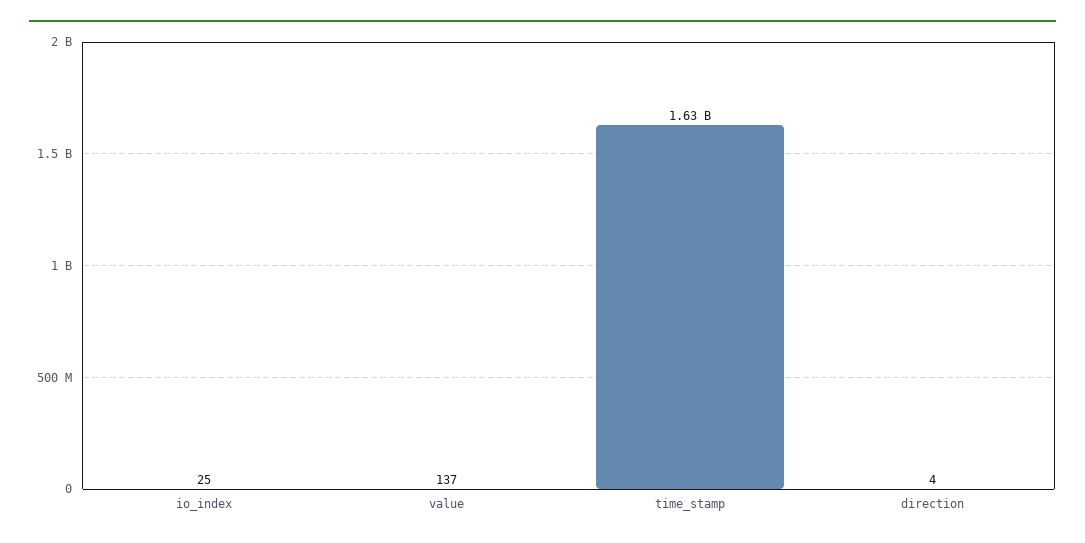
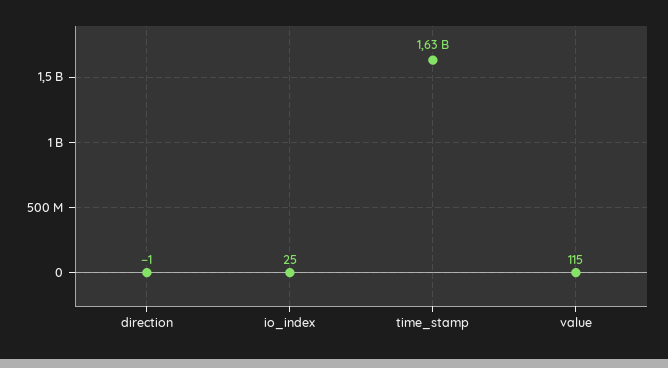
value: 137 -> 115
direction: 4 -> -1

